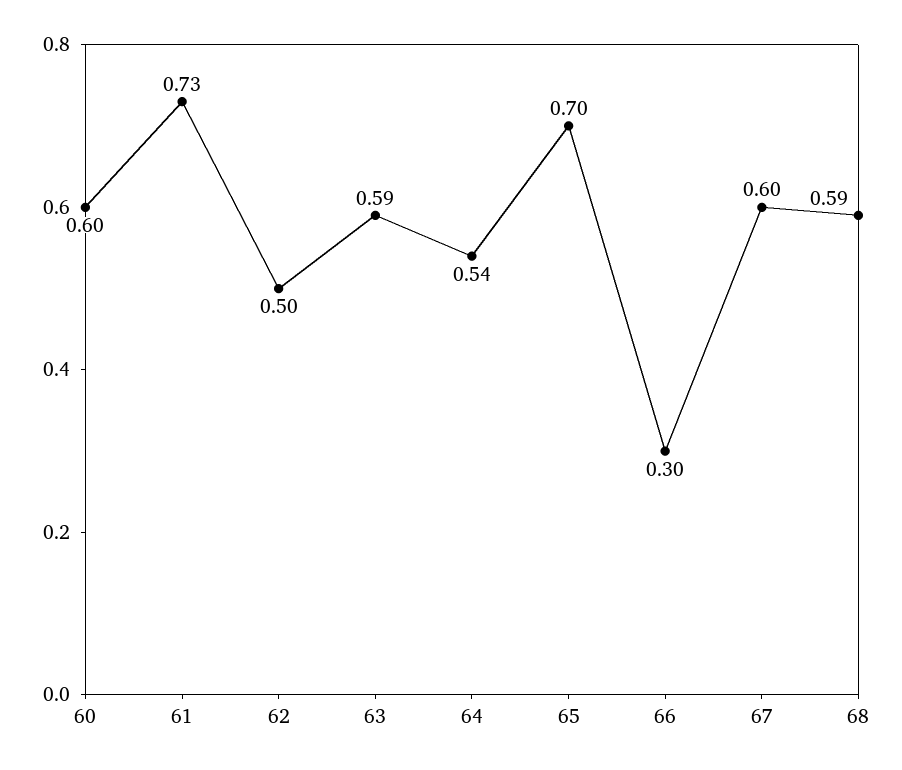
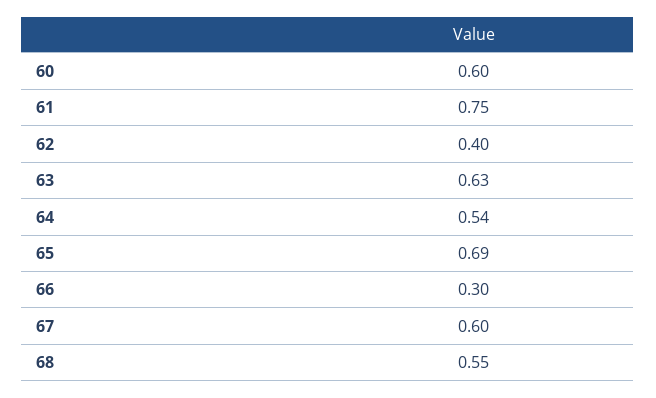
61: 0.73 -> 0.75
62: 0.5 -> 0.4
63: 0.59 -> 0.63
65: 0.7 -> 0.69
68: 0.59 -> 0.55

